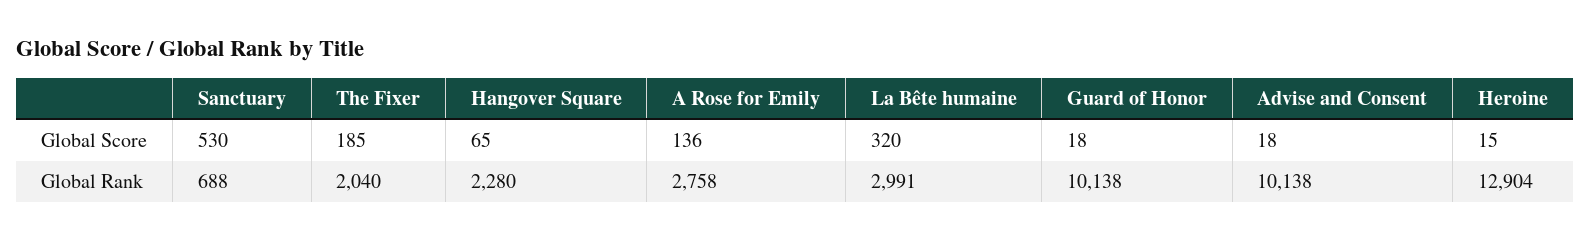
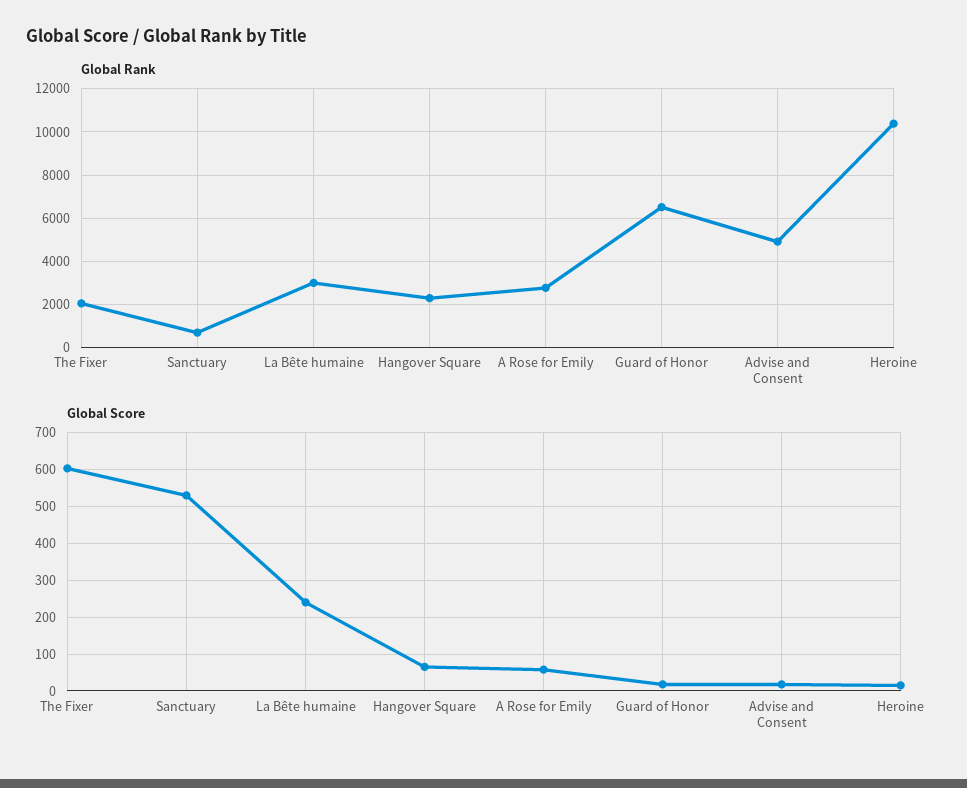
Global Score, The Fixer: 185 -> 600
Global Score, A Rose for Emily: 136 -> 60
Global Score, La Bête humaine: 320 -> 240
Global Rank, Guard of Honor: 10138 -> 6500
Global Rank, Advise and Consent: 10138 -> 5000
Global Rank, Heroine: 12904 -> 10500

